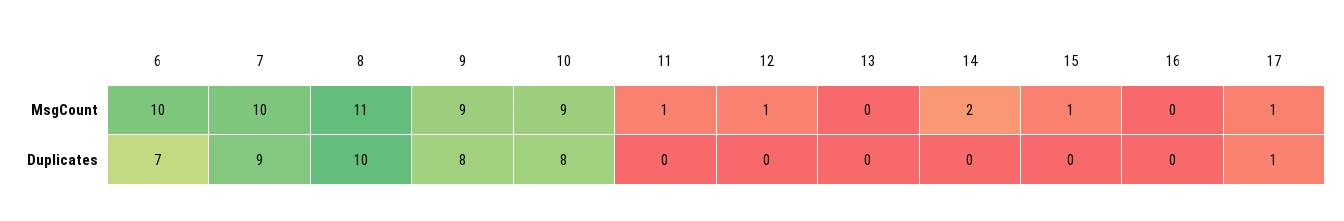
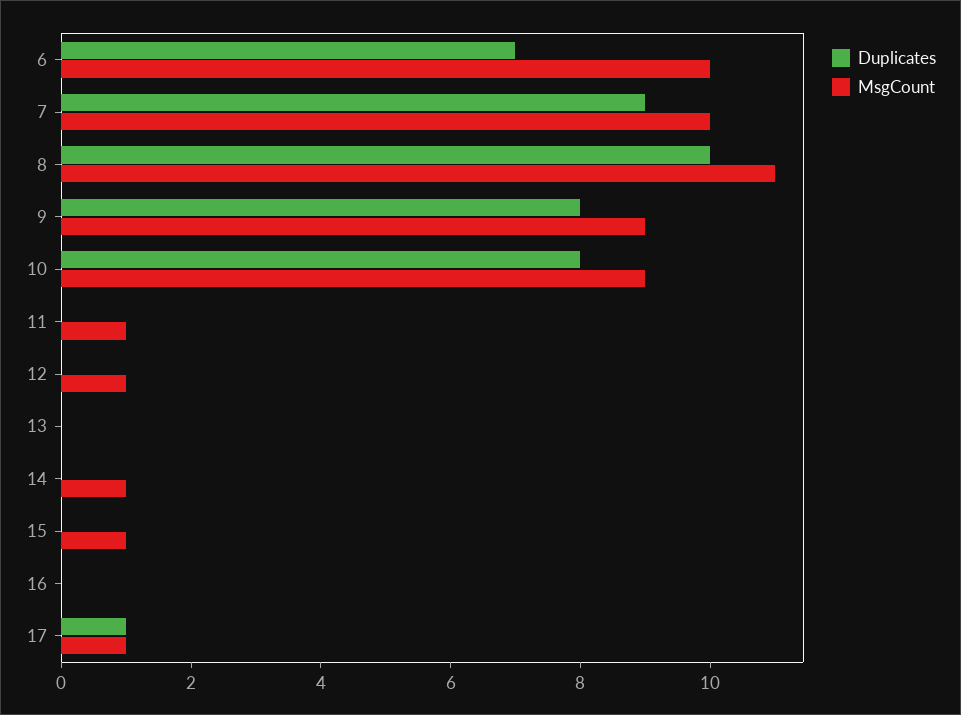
MsgCount, 14: 2 -> 1

